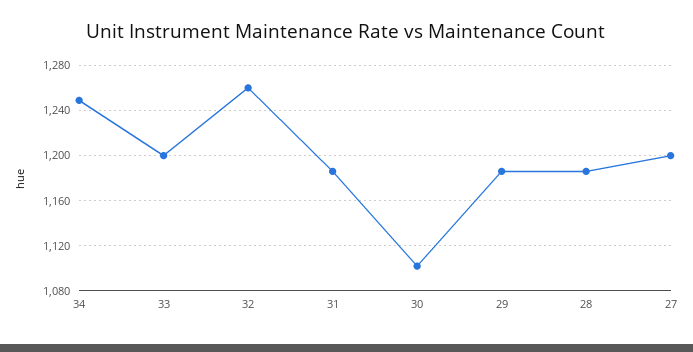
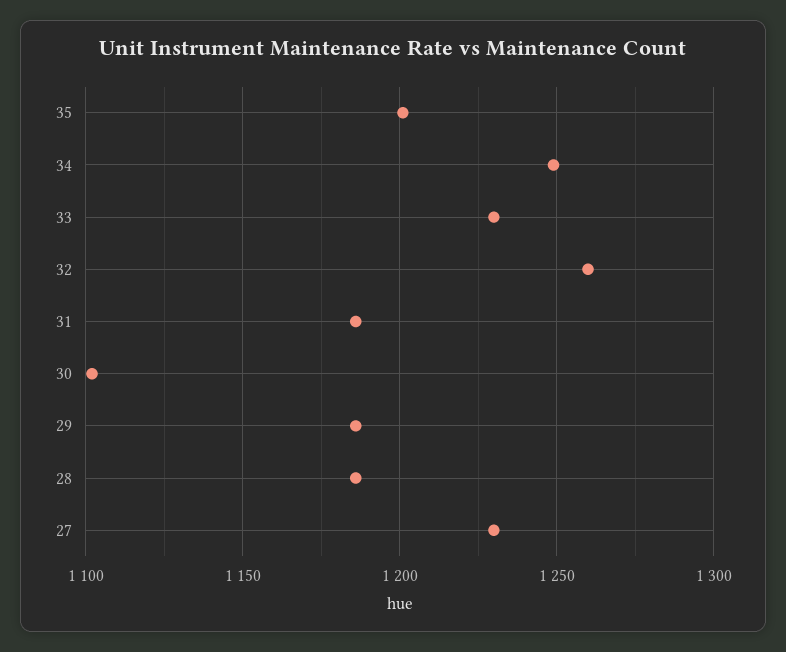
33: 1200 -> 1230
27: 1200 -> 1230
35: none -> 1200

